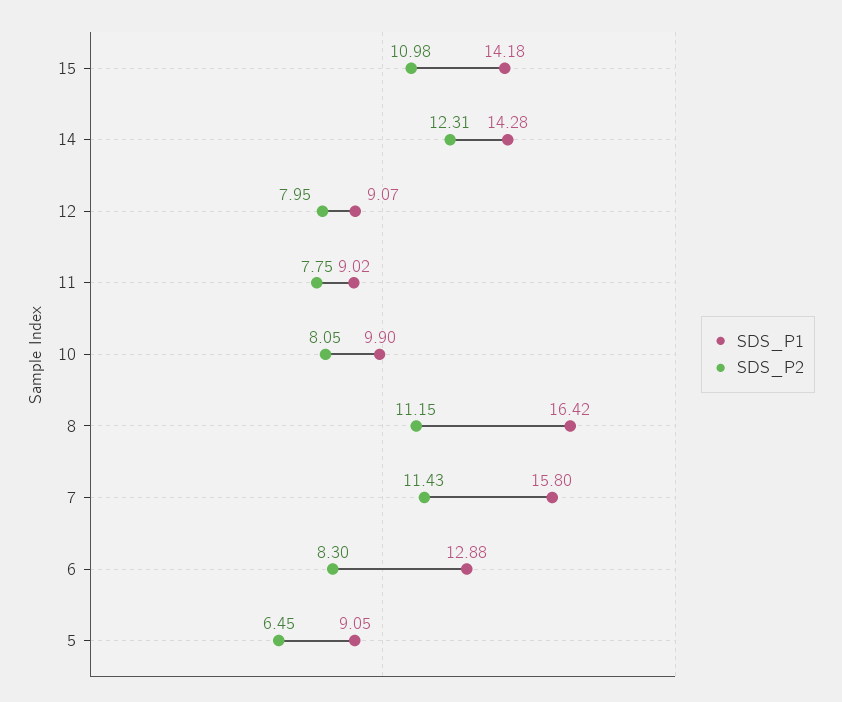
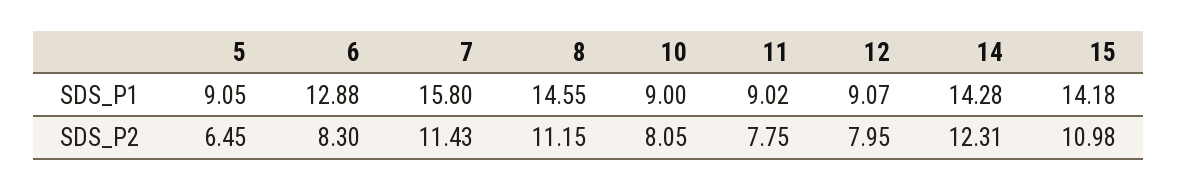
SDS_P1, 10: 9.9 -> 9
SDS_P1, 8: 16.42 -> 14.55

